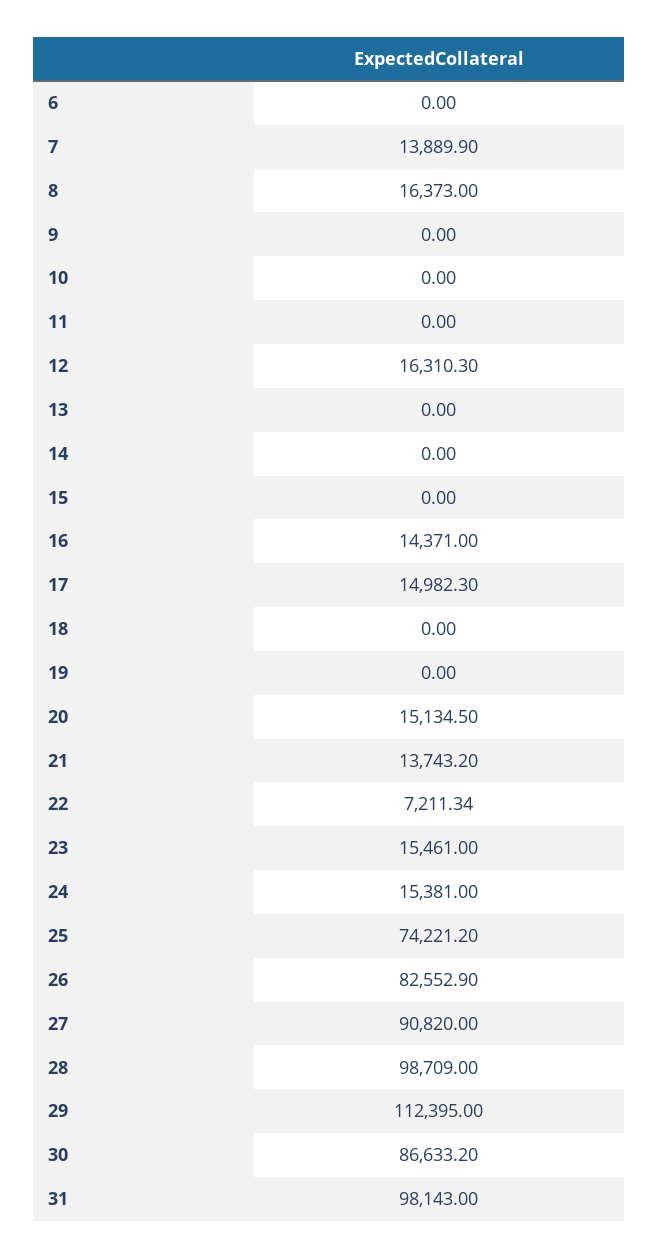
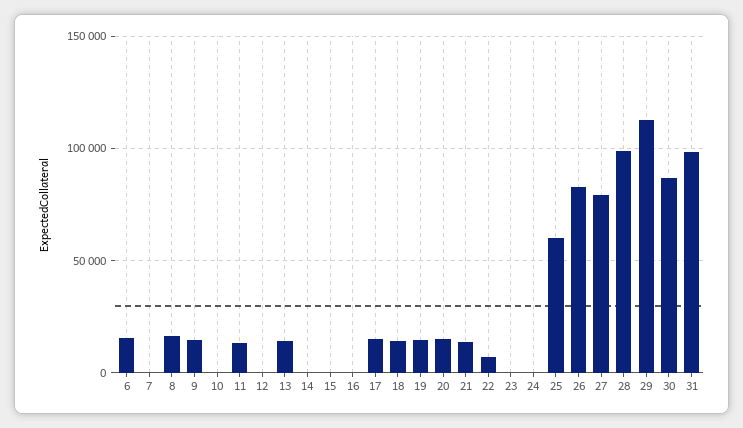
6: 0 -> 15000
7: 13889.9 -> 0
9: 0 -> 15000
11: 0 -> 15000
12: 16310.3 -> 0
13: 0 -> 15000
16: 14371 -> 0
18: 0 -> 15000
19: 0 -> 15000
23: 15461 -> 0
24: 15381 -> 0
25: 74221.2 -> 60000
27: 90820 -> 80000

